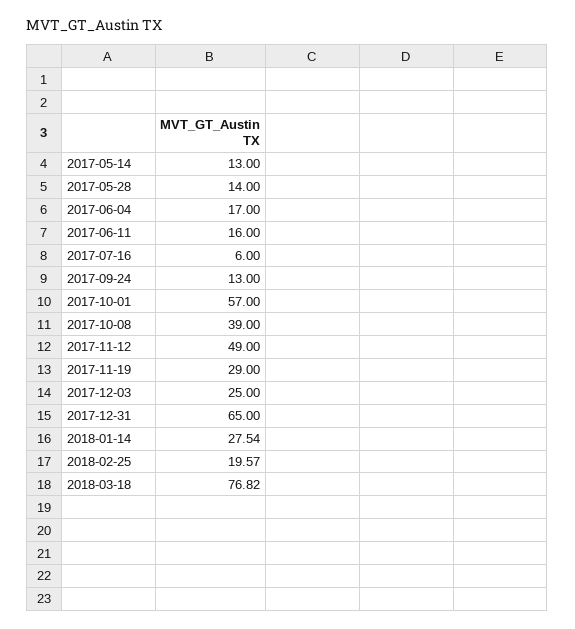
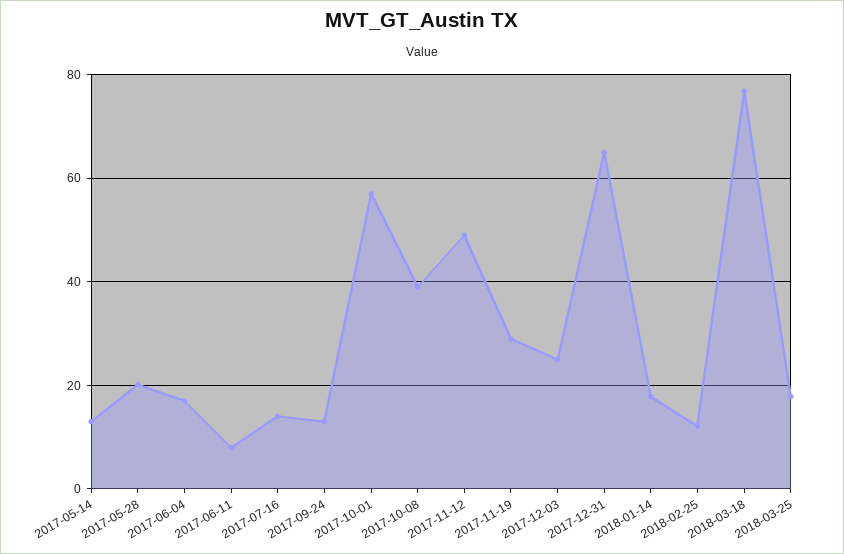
2017-05-28: 14 -> 20
2017-06-11: 16 -> 8
2017-07-16: 6 -> 14
2018-01-14: 27.54 -> 18
2018-02-25: 19.57 -> 12
2018-03-25: none -> 18

